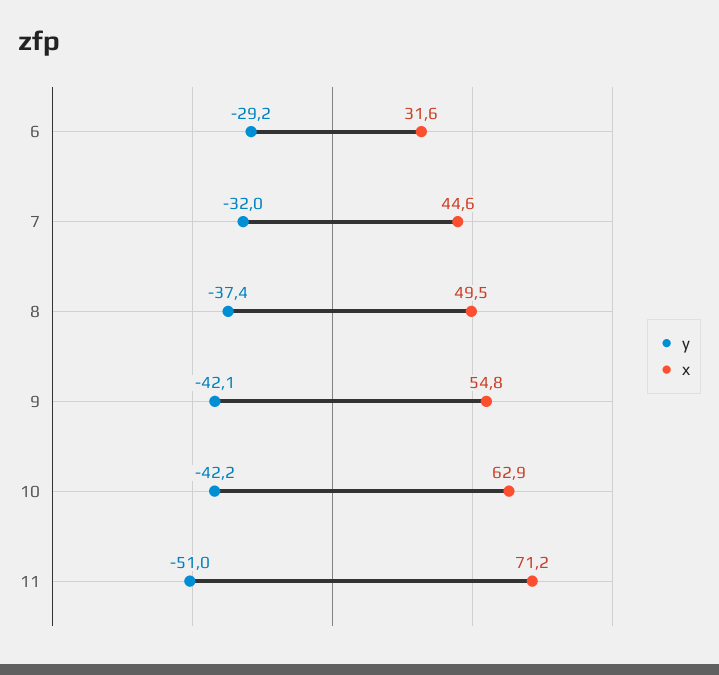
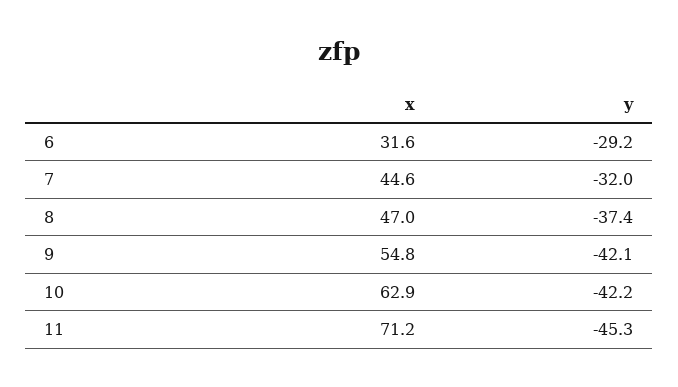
x, 8: 49.5 -> 47
y, 11: -51 -> -45.3

